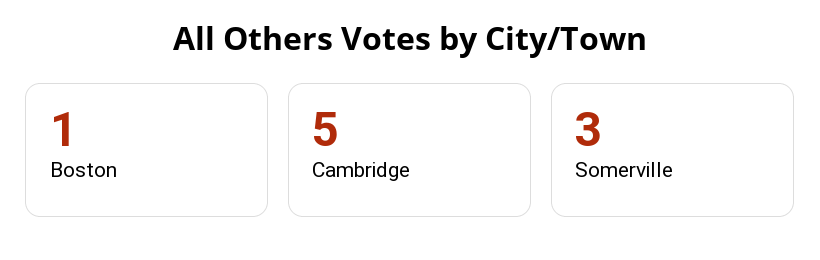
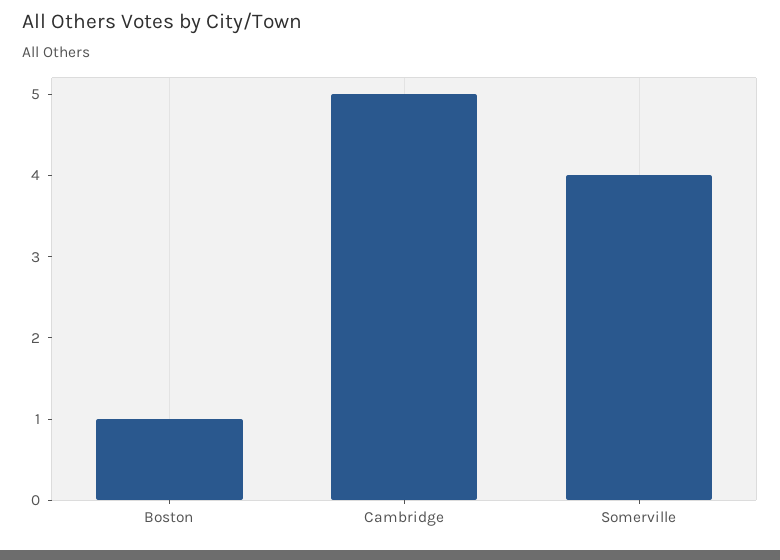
Somerville: 3 -> 4

